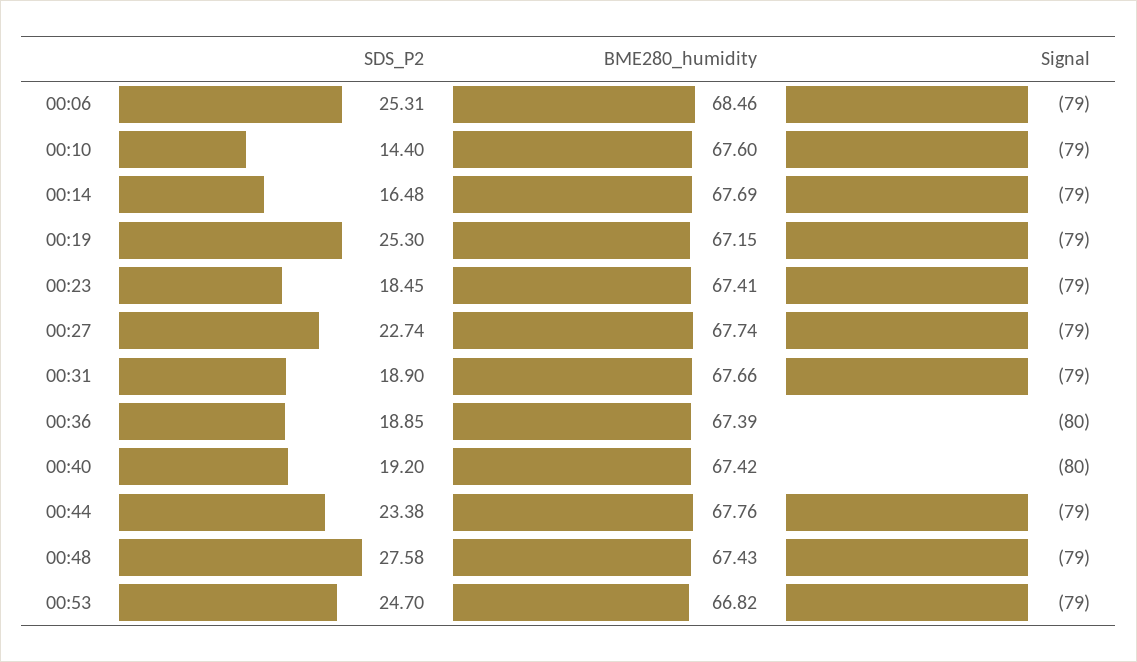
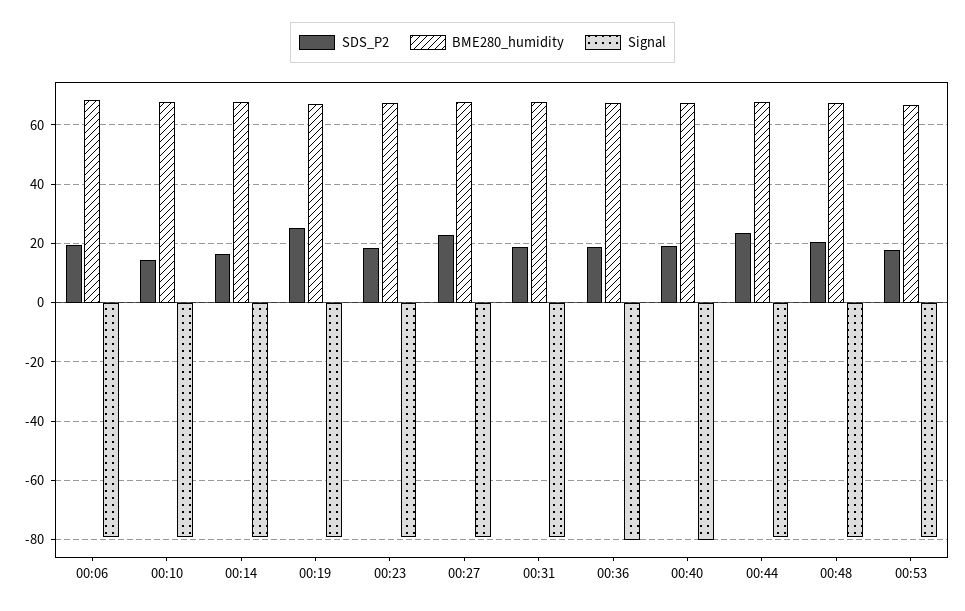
SDS_P2, 00:06: 25.31 -> 20
SDS_P2, 00:48: 27.58 -> 20
SDS_P2, 00:53: 24.7 -> 17.5

